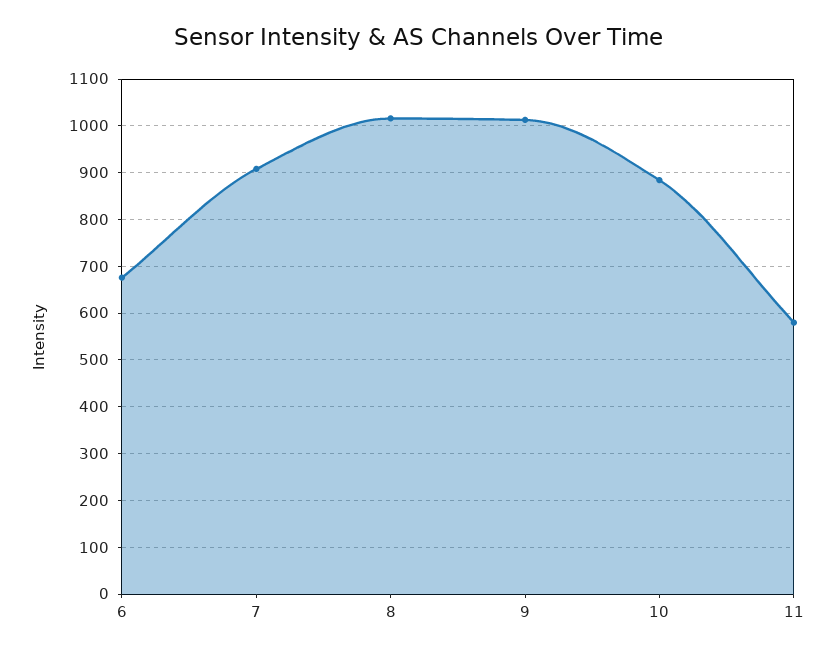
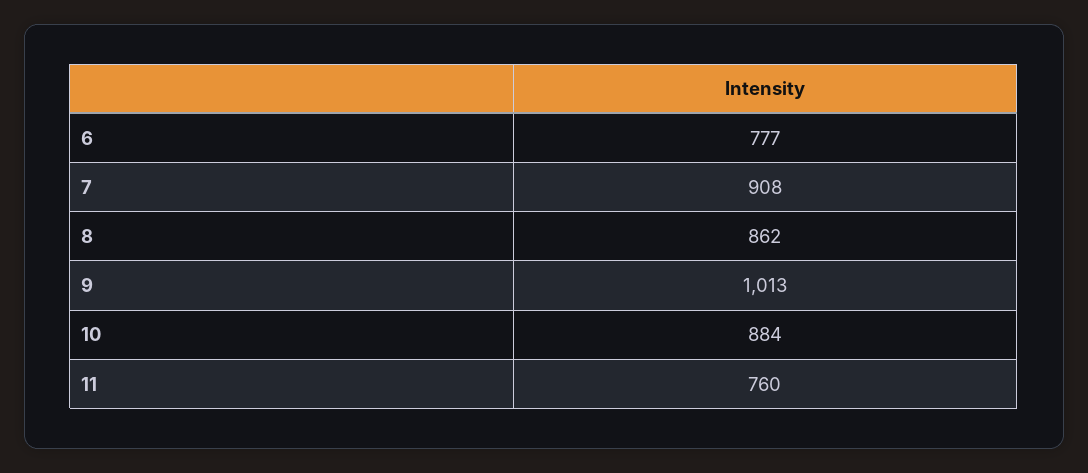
6: 680 -> 777
8: 1020 -> 862
11: 580 -> 760

